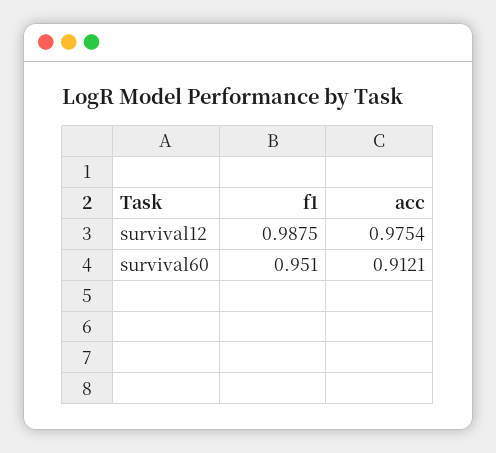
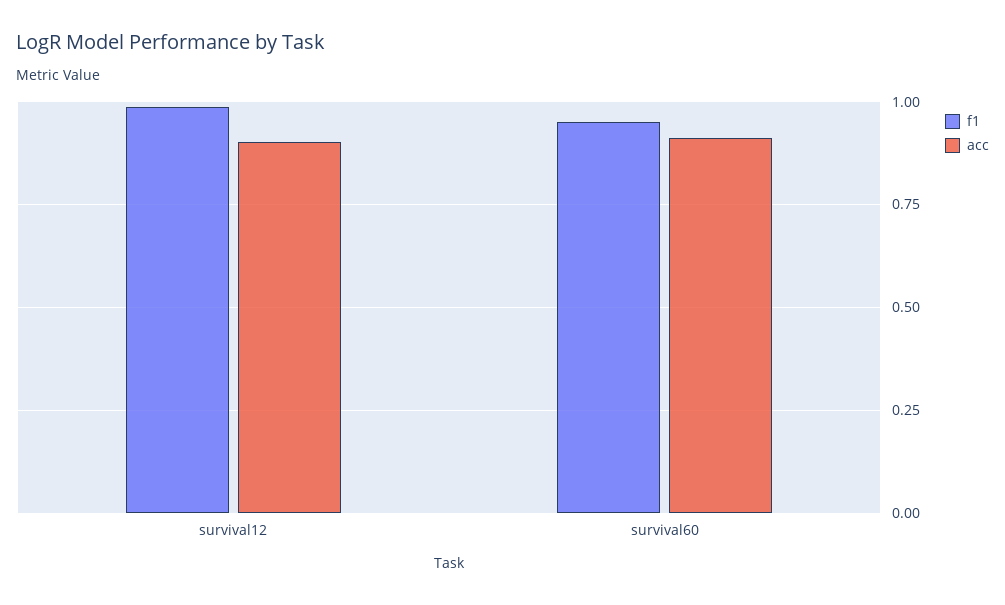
acc, survival12: 0.9754 -> 0.9

